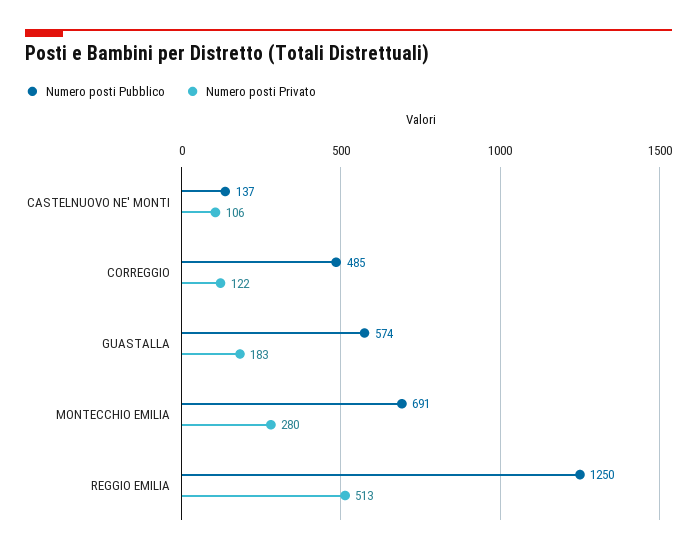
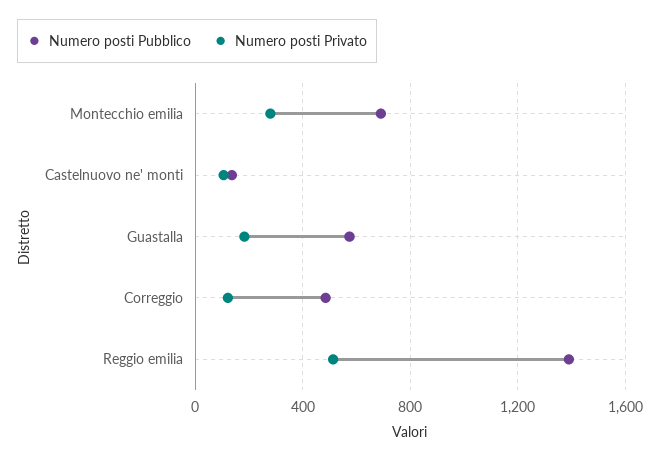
Numero posti Pubblico, REGGIO EMILIA: 1250 -> 1400

